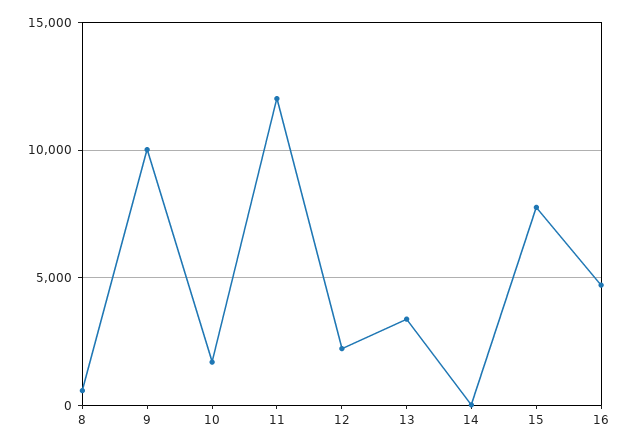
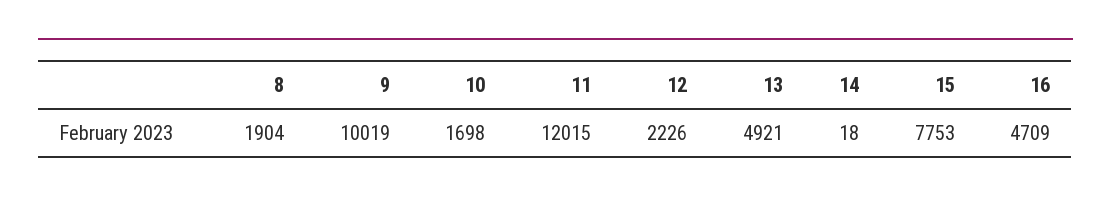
8: 500 -> 1904
13: 3500 -> 4921

